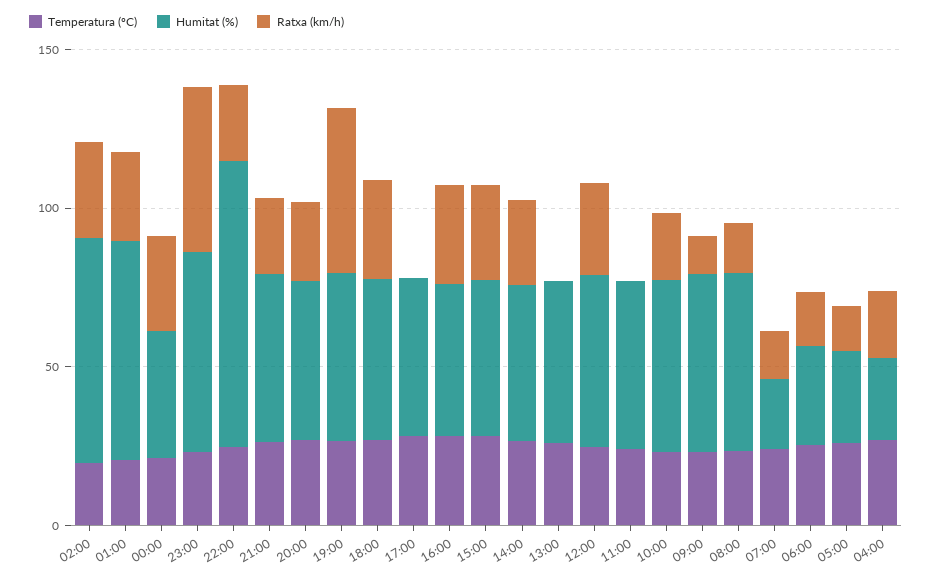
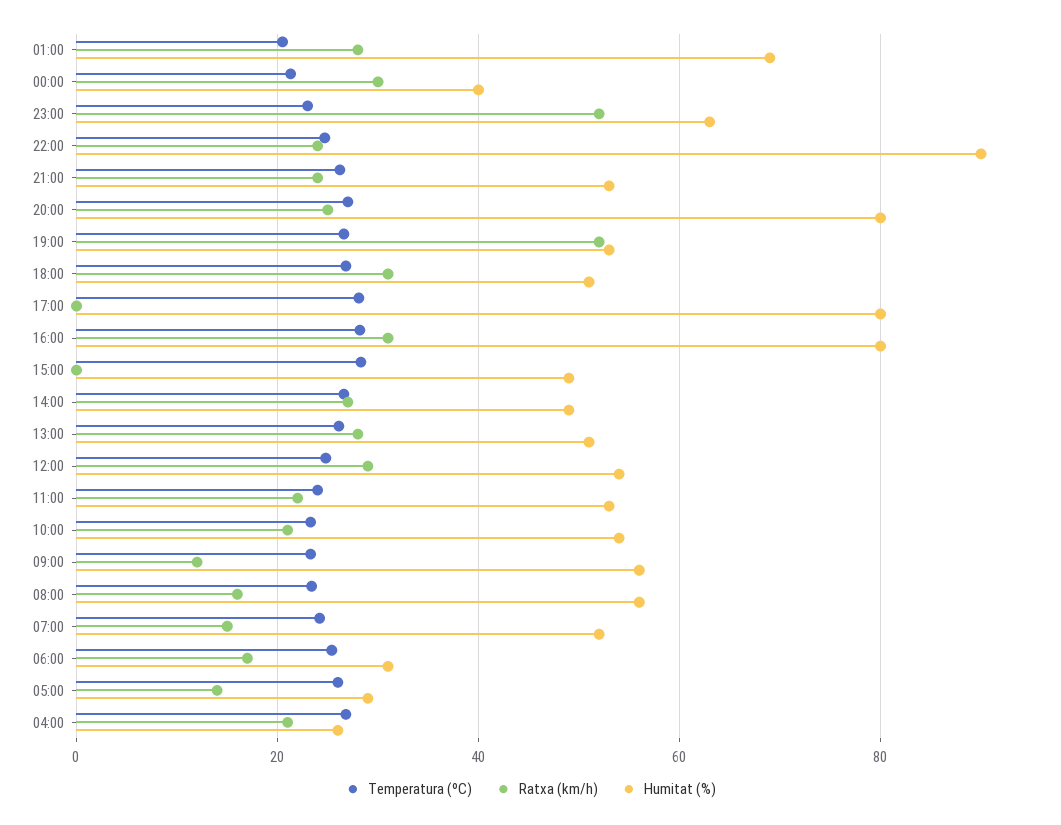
Temperatura (ºC), 02:00: 20 -> none
Humitat (%), 02:00: 70 -> none
Ratxa (km/h), 02:00: 30 -> none
Humitat (%), 20:00: 50 -> 80
Humitat (%), 17:00: 50 -> 80
Humitat (%), 16:00: 50 -> 80
Ratxa (km/h), 15:00: 30 -> 0
Ratxa (km/h), 13:00: 0 -> 28
Ratxa (km/h), 11:00: 0 -> 22
Humitat (%), 07:00: 20 -> 52

